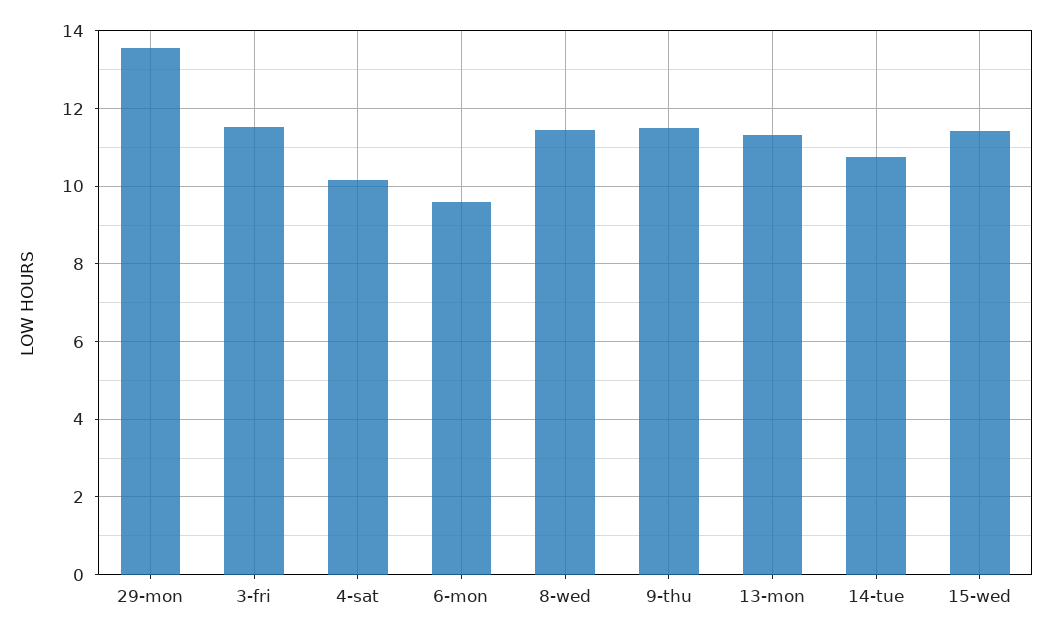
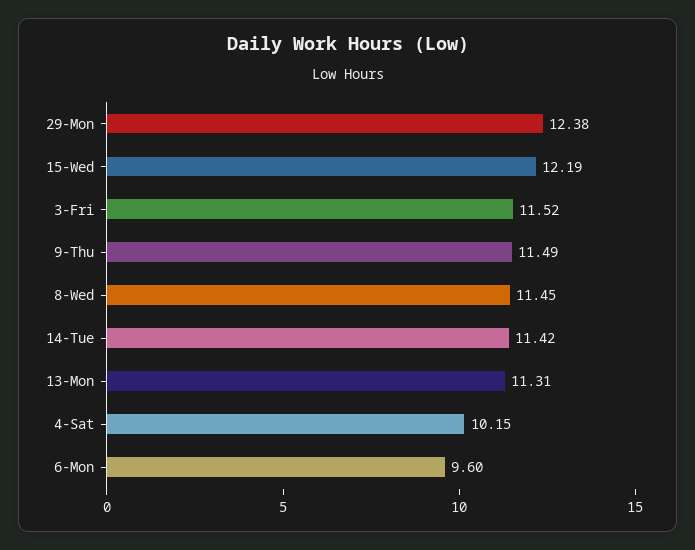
29-mon: 13.6 -> 12.38
14-tue: 10.8 -> 11.42
15-wed: 11.4 -> 12.19

